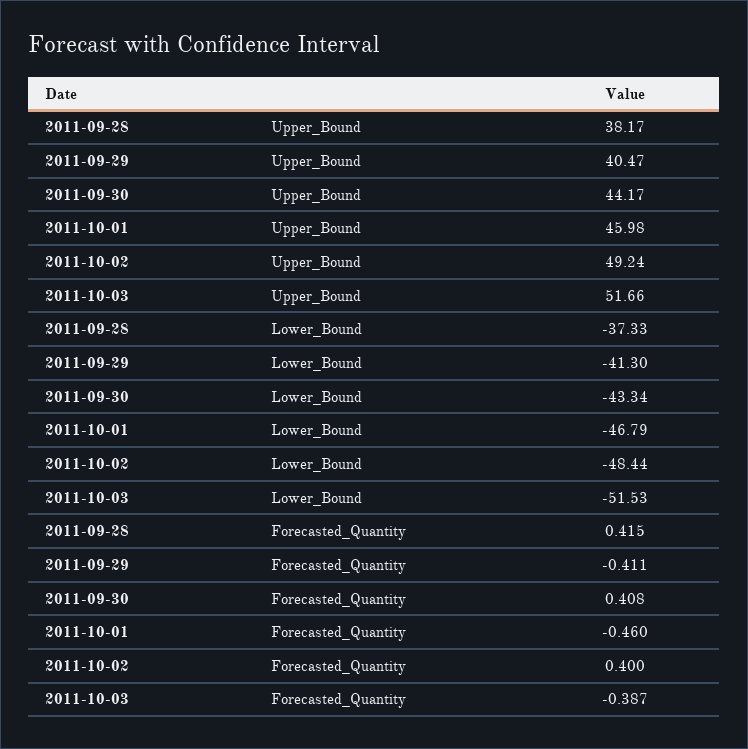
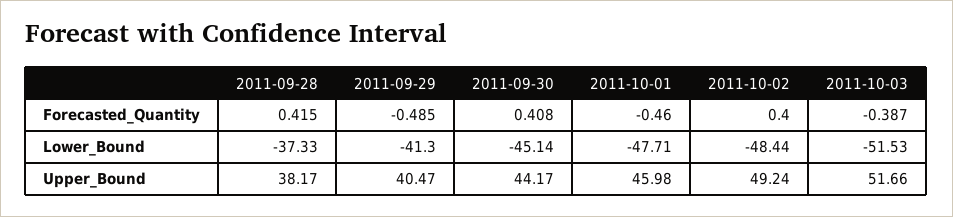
2011-09-30, Lower_Bound: -43.34 -> -45.14
2011-10-01, Lower_Bound: -46.79 -> -47.71
2011-09-29, Forecasted_Quantity: -0.411 -> -0.485

